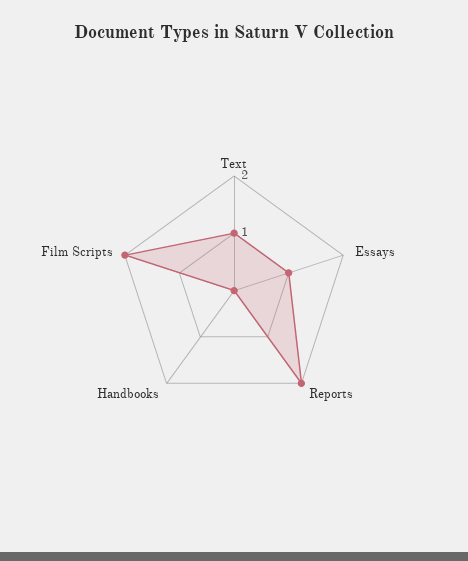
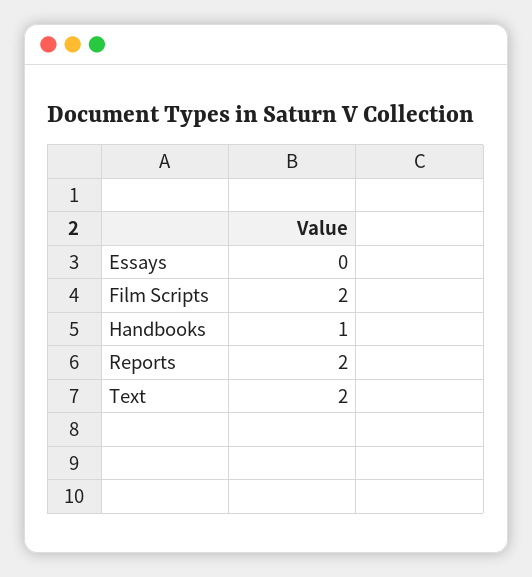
Text: 1 -> 2
Essays: 1 -> 0
Handbooks: 0 -> 1

